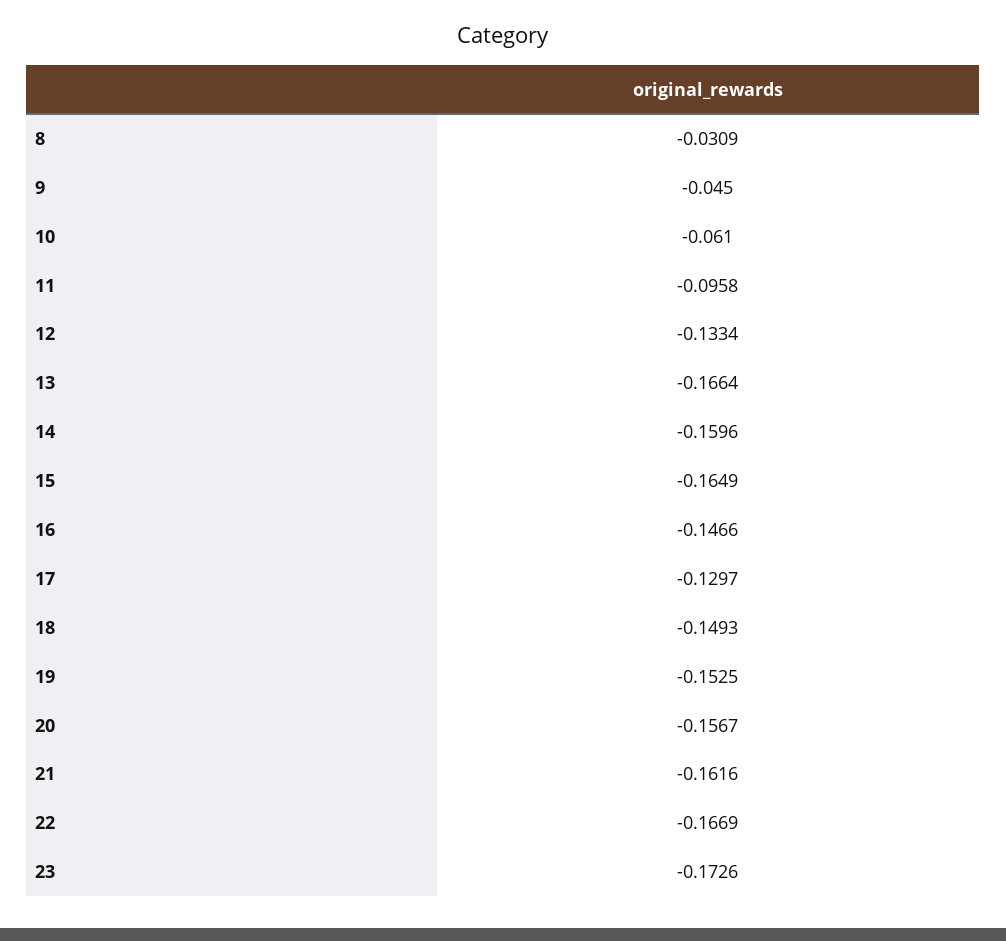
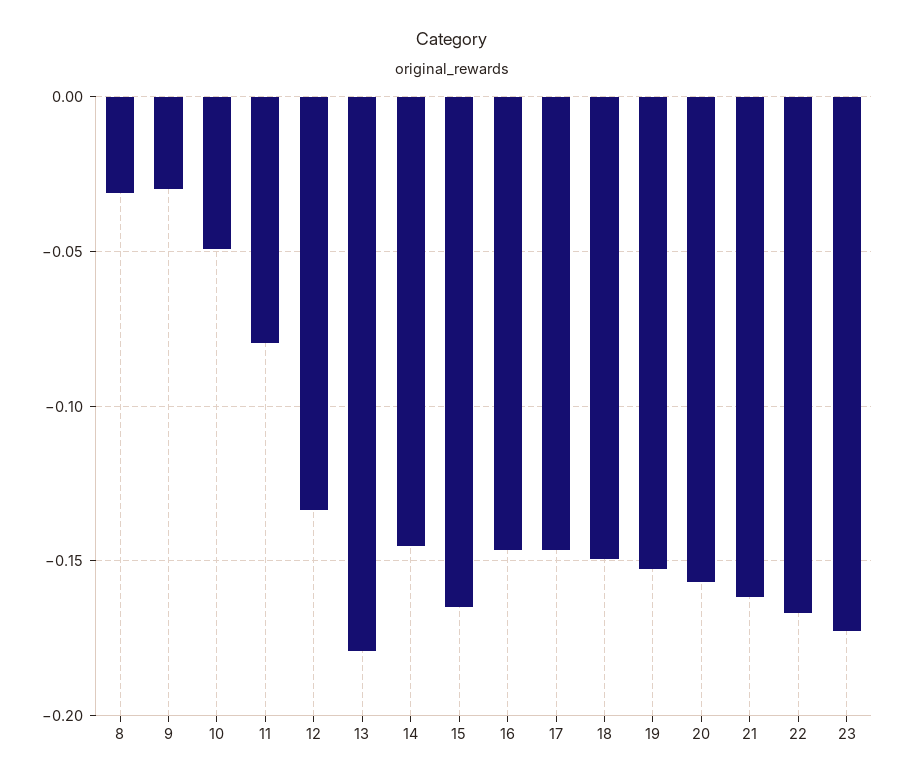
9: -0.045 -> -0.03
10: -0.061 -> -0.05
11: -0.0958 -> -0.08
13: -0.1664 -> -0.18
14: -0.1596 -> -0.145
17: -0.1297 -> -0.145

